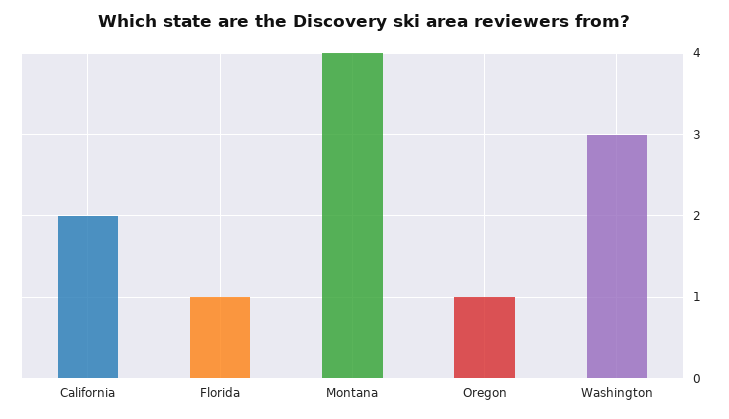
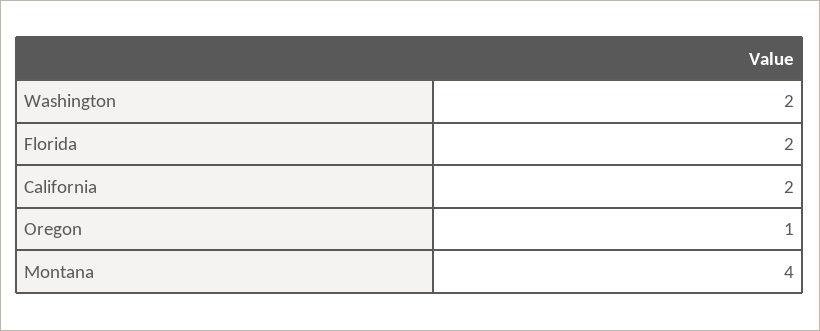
Florida: 1 -> 2
Washington: 3 -> 2

